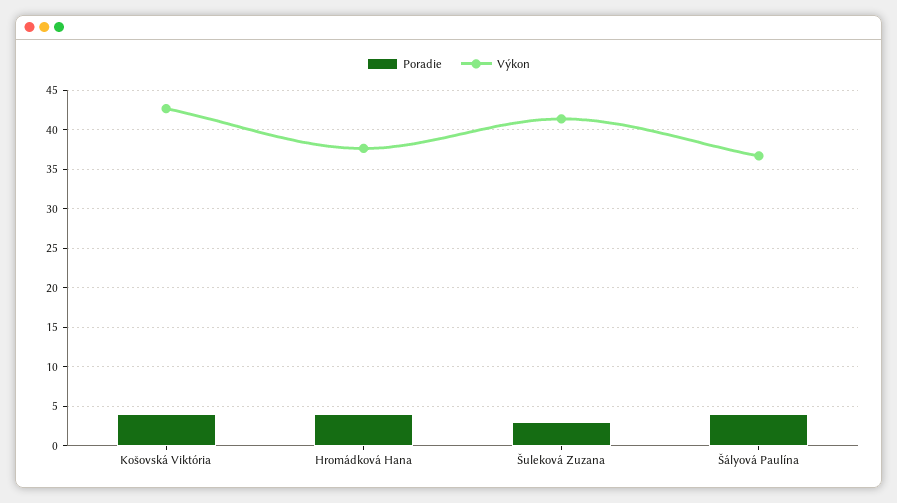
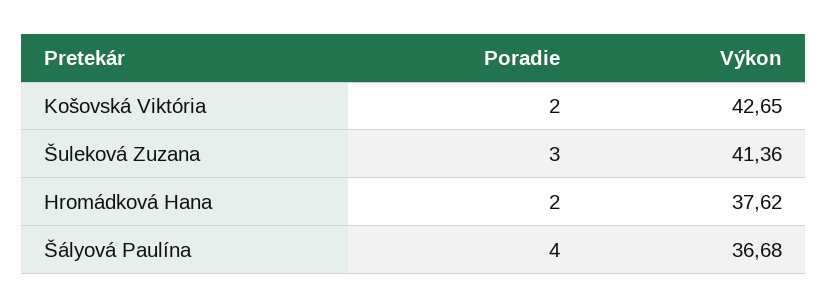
Poradie, Košovská Viktória: 4 -> 2
Poradie, Hromádková Hana: 4 -> 2

